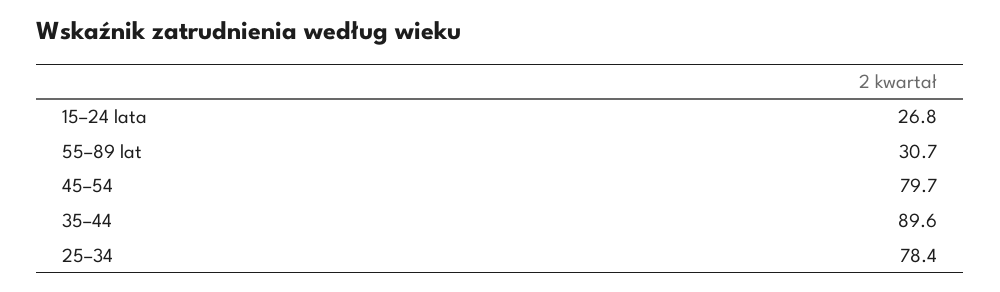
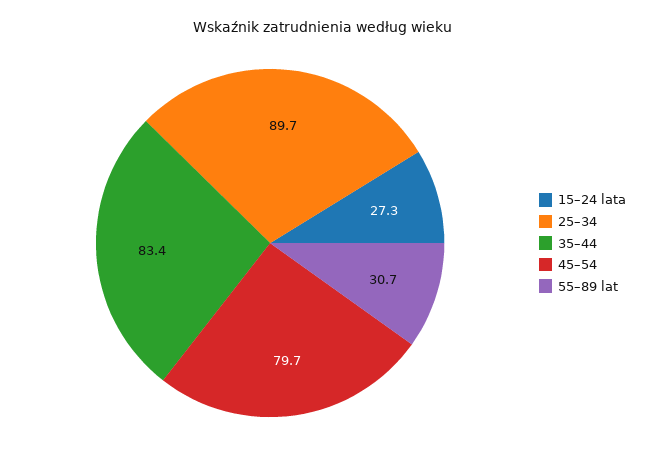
15–24 lata: 26.8 -> 27.3
35–44: 89.6 -> 83.4
25–34: 78.4 -> 89.7

